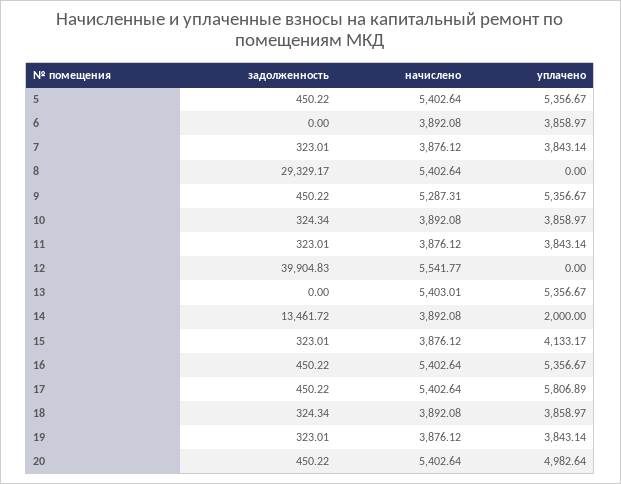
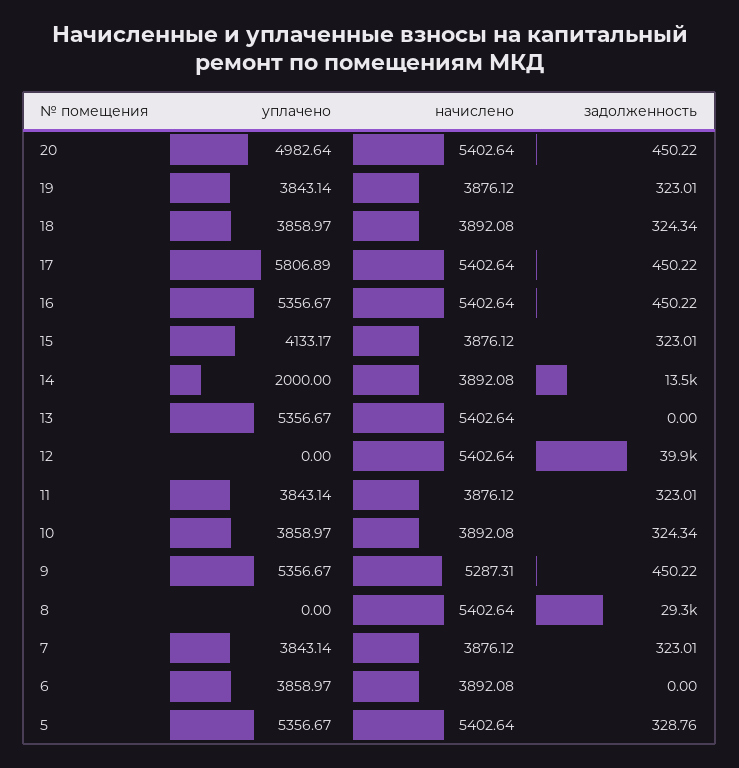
задолженность, 5: 450.22 -> 328.76
начислено, 12: 5541.77 -> 5402.64
начислено, 13: 5403.01 -> 5402.64

